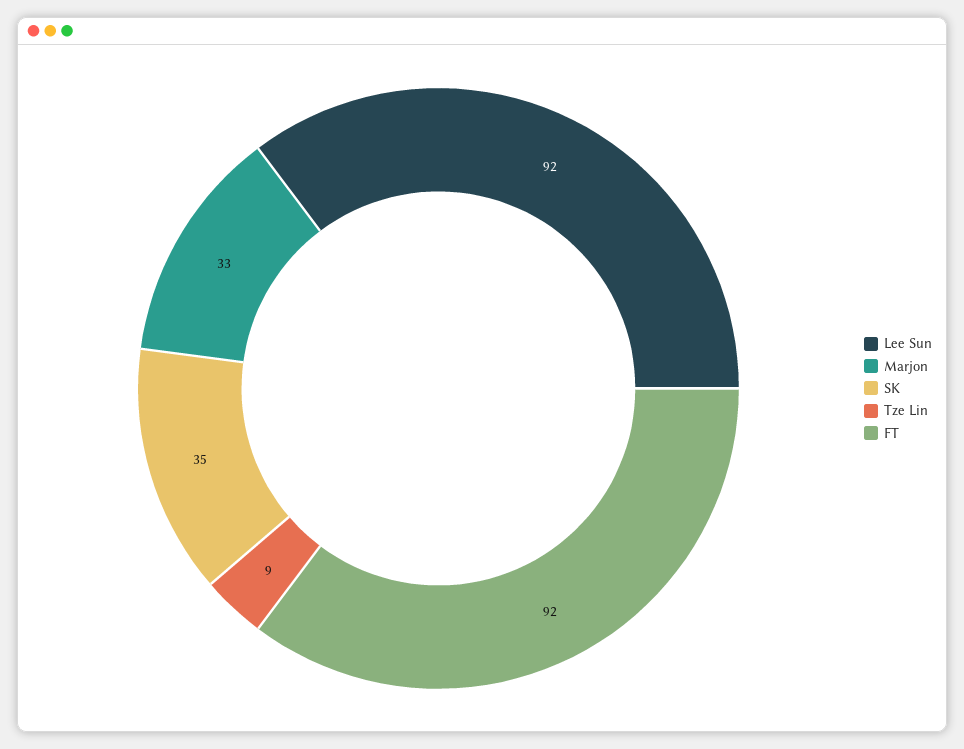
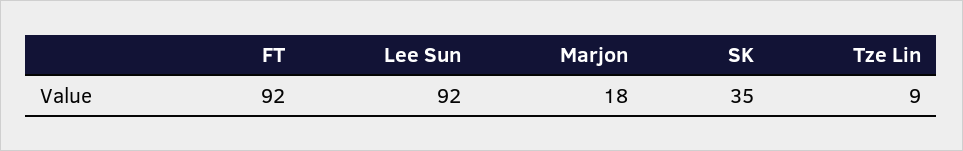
Marjon: 33 -> 18

